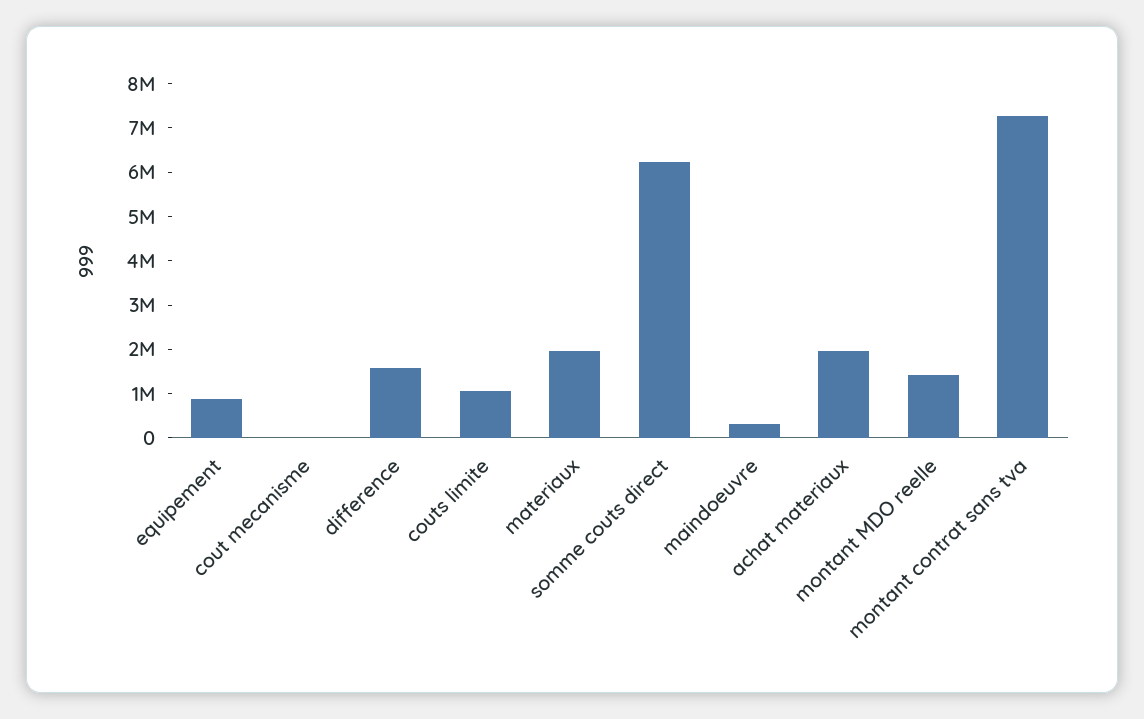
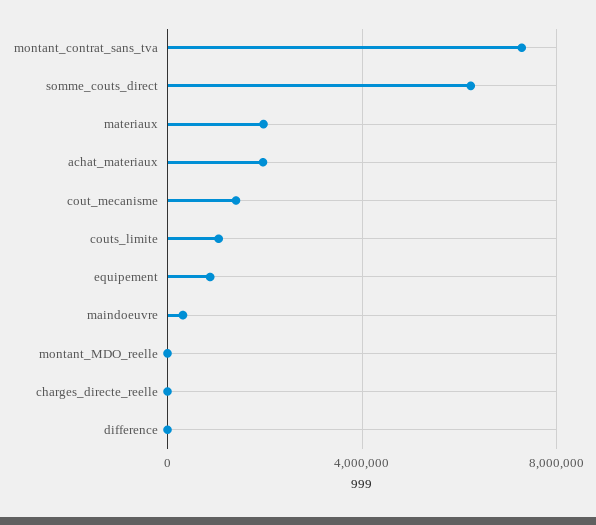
cout mecanisme: 0 -> 1500000
difference: 1600000 -> 0
montant MDO reelle: 1400000 -> 0
charges_directe_reelle: none -> 0

